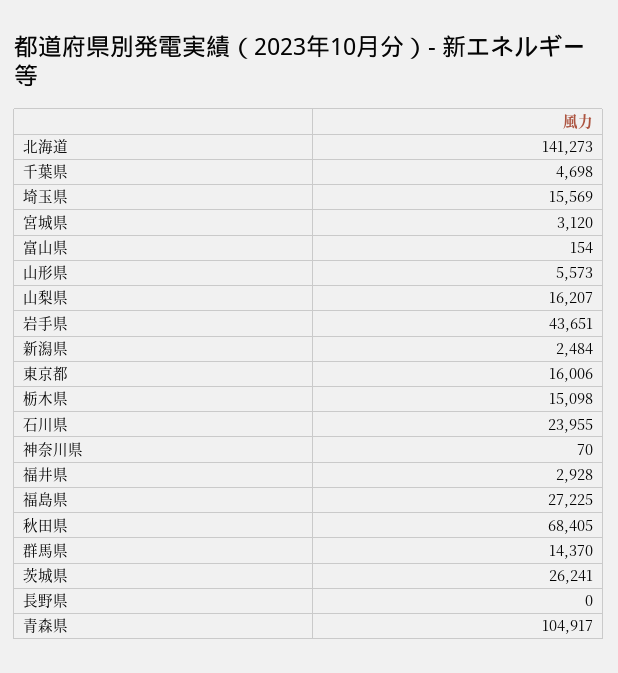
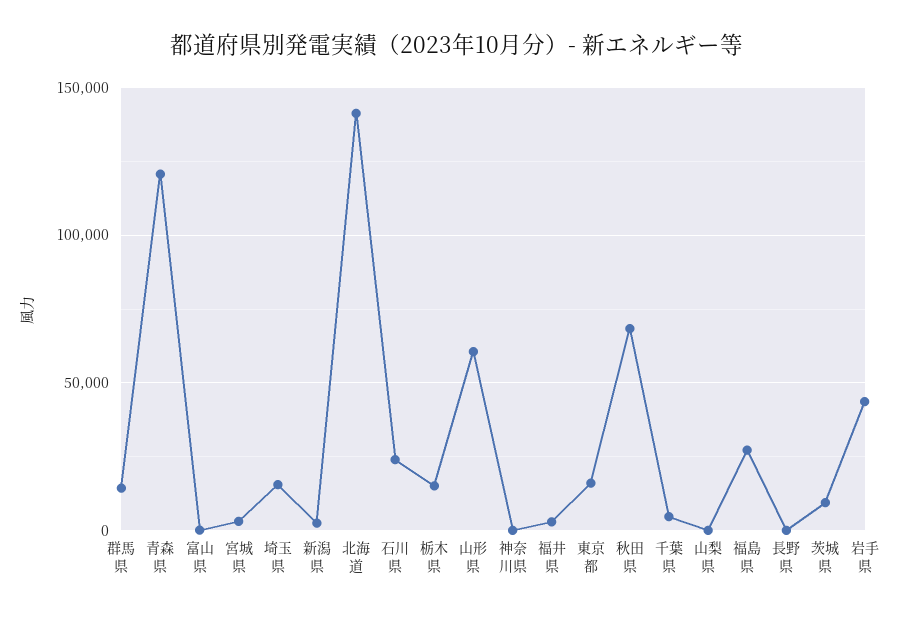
山形県: 5573 -> 60000
山梨県: 16207 -> 0
茨城県: 26241 -> 10000
青森県: 104917 -> 120000

